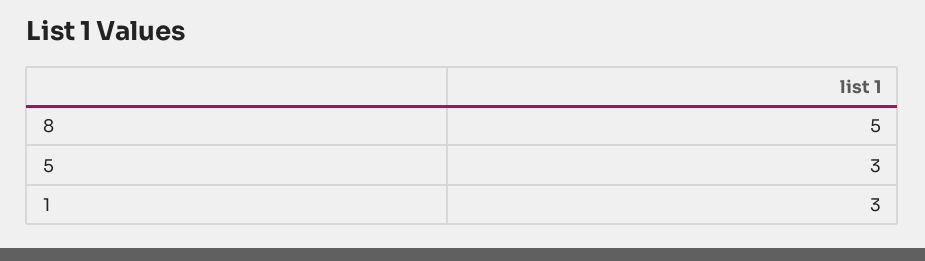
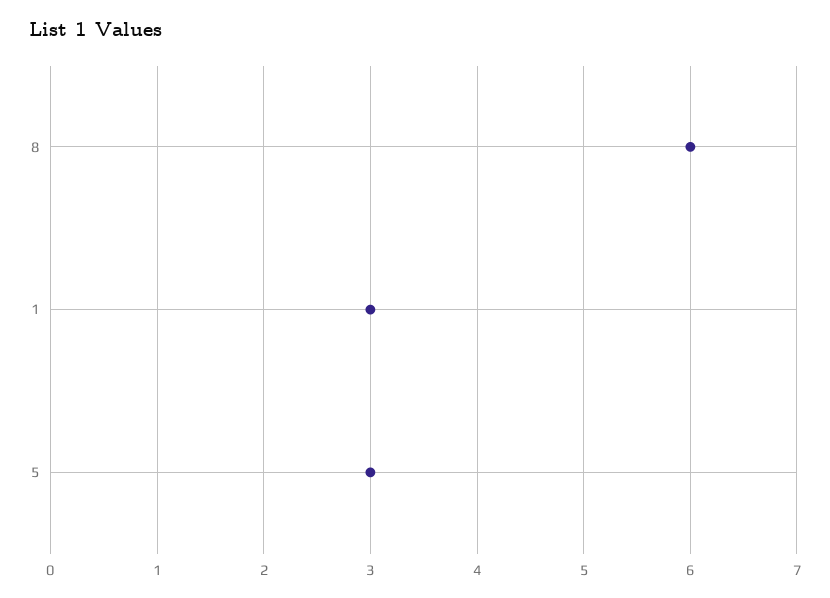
8: 5 -> 6

